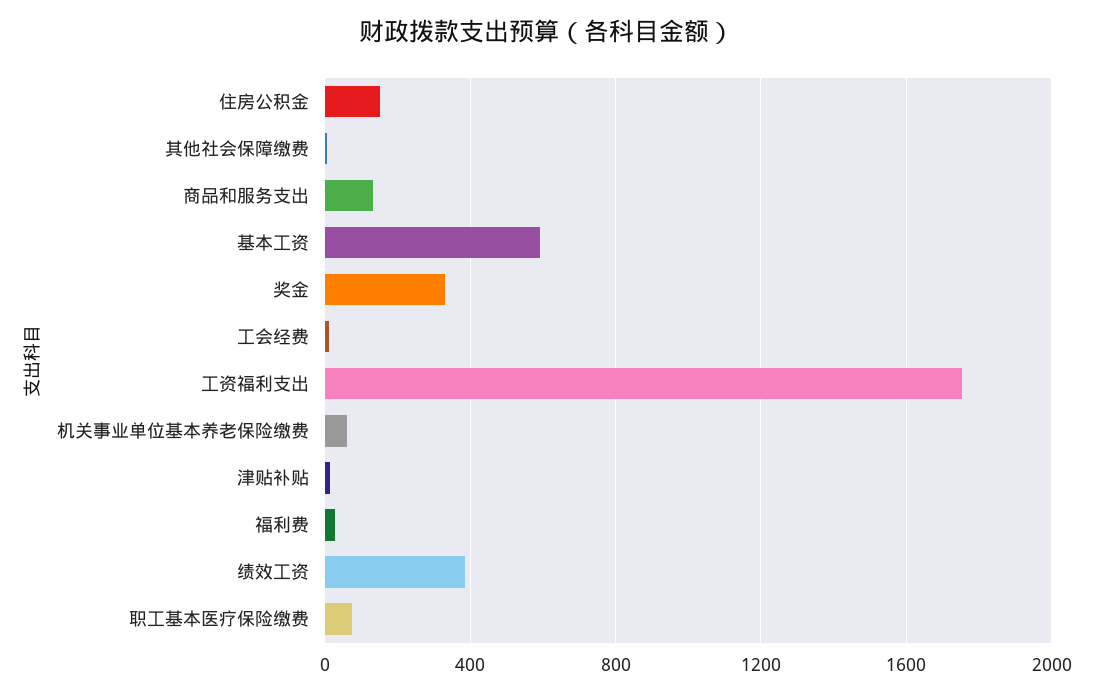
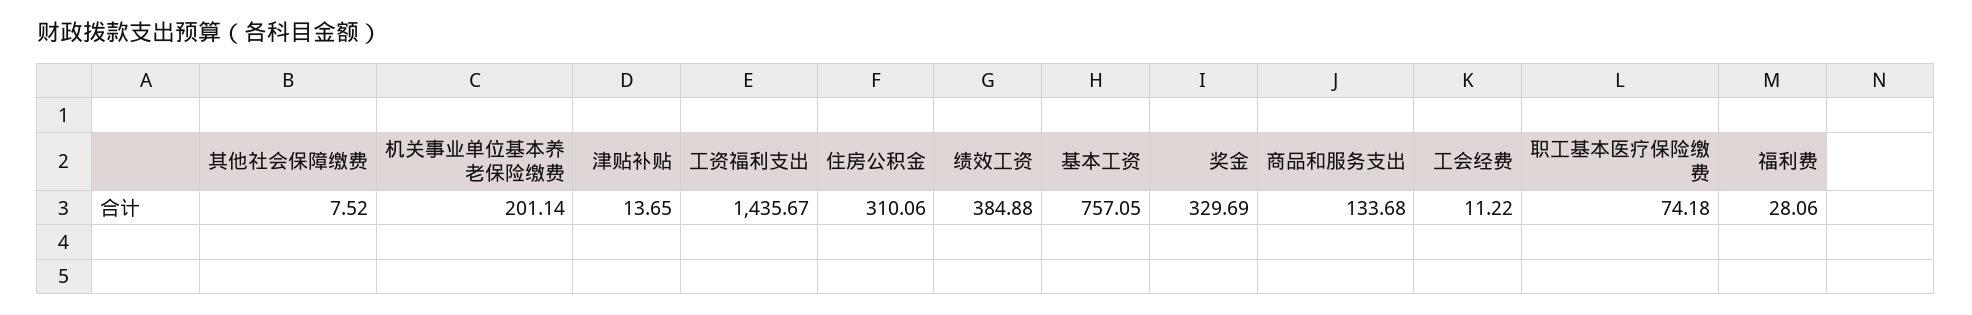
住房公积金: 150 -> 310.06
基本工资: 600 -> 757.05
工资福利支出: 1750 -> 1435.67
机关事业单位基本养老保险缴费: 50 -> 201.14

